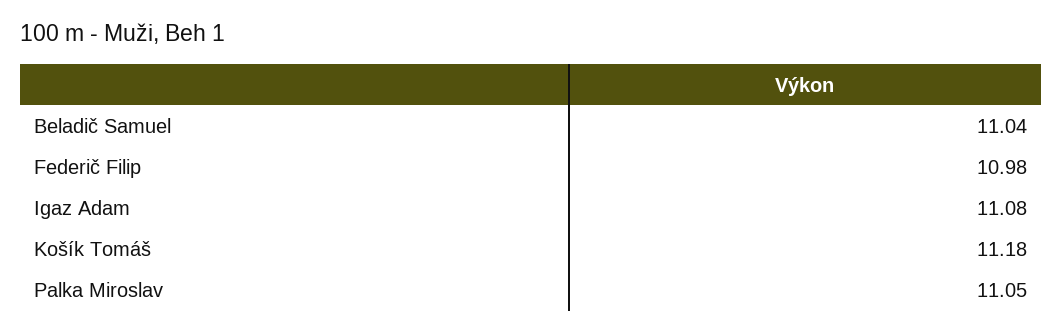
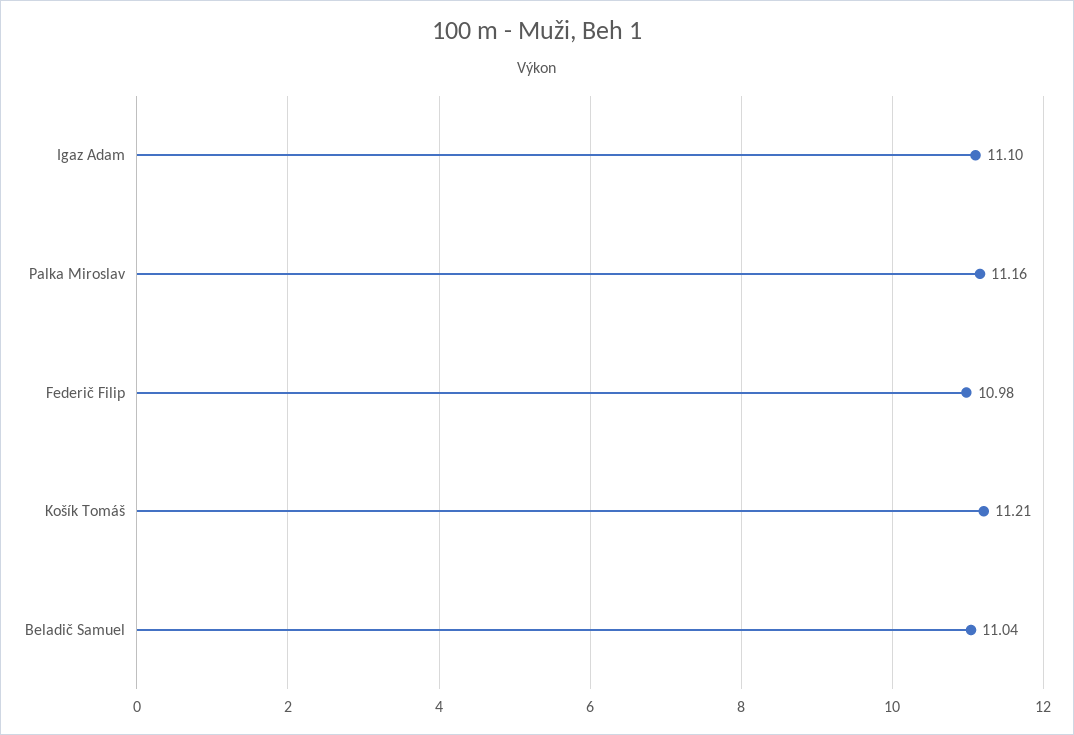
Igaz Adam: 11.08 -> 11.1
Košík Tomáš: 11.18 -> 11.21
Palka Miroslav: 11.05 -> 11.16

